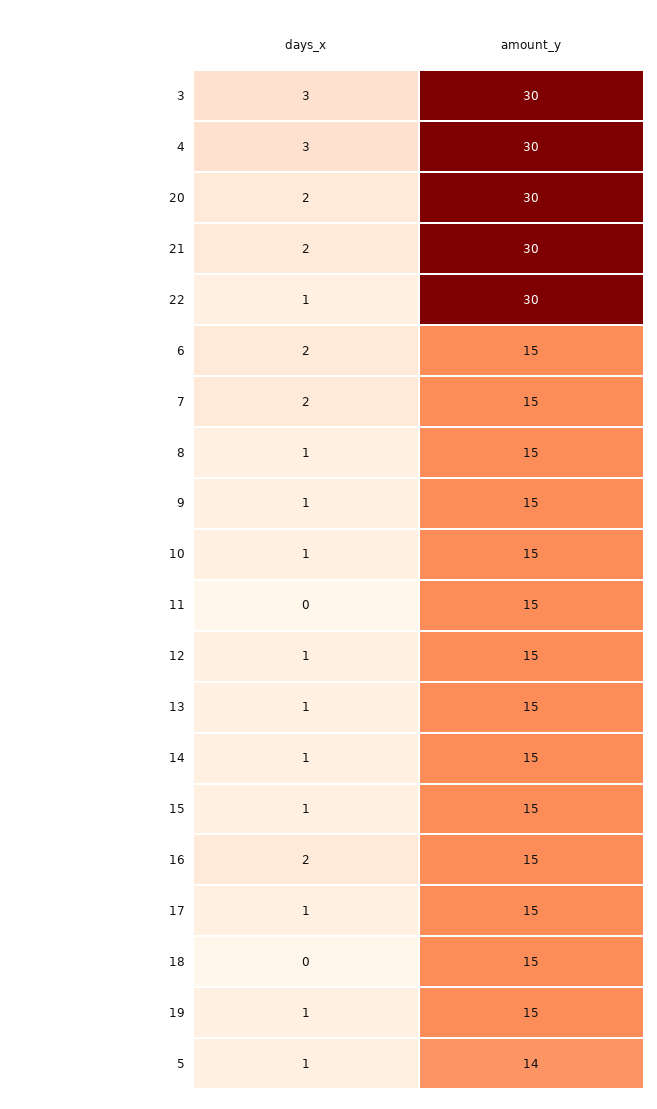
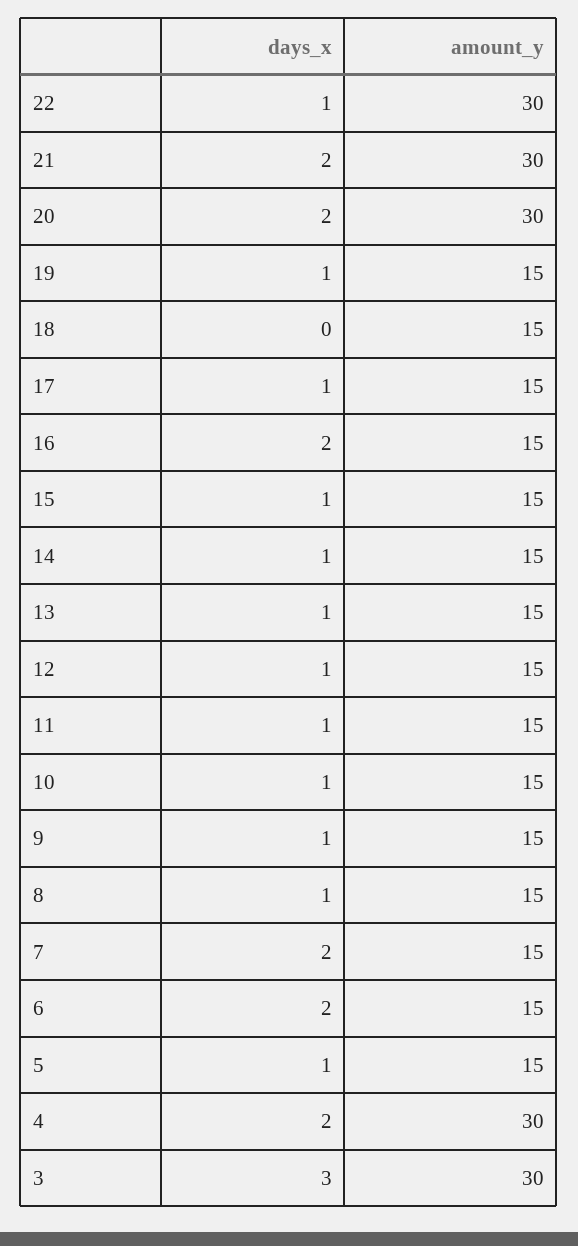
days_x, 4: 3 -> 2
days_x, 11: 0 -> 1
amount_y, 5: 14 -> 15

